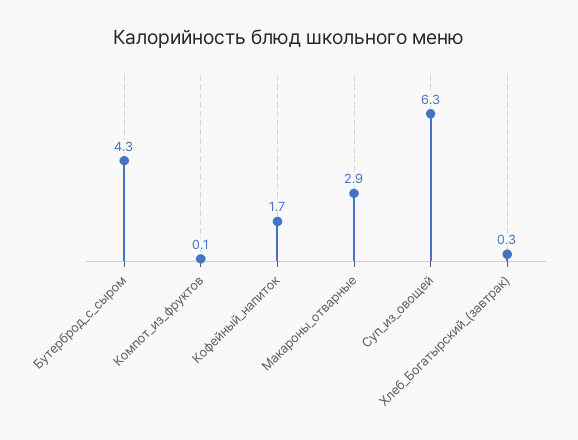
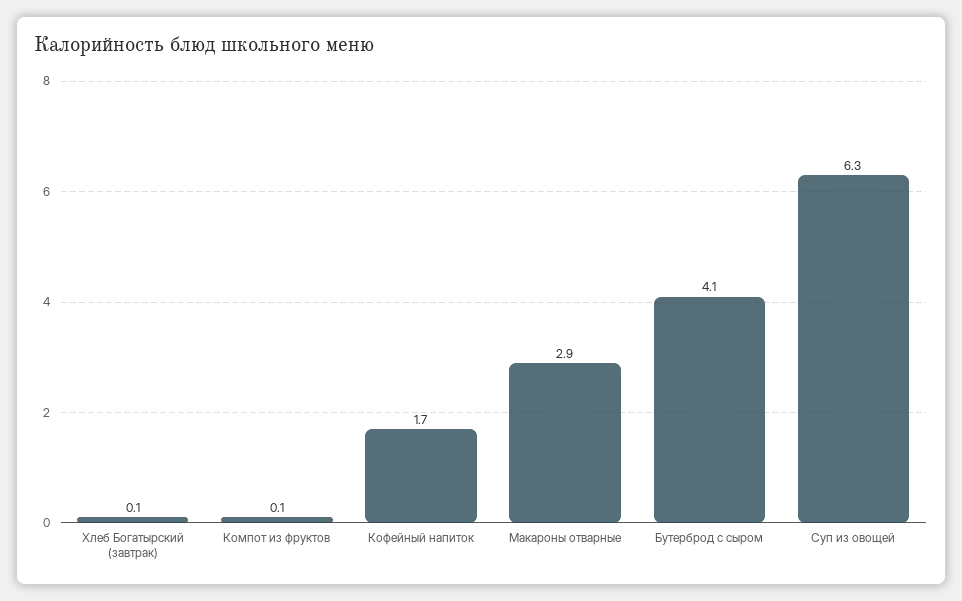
Бутерброд_с_сыром: 4.3 -> 4.1
Хлеб_Богатырский_(завтрак): 0.3 -> 0.1

